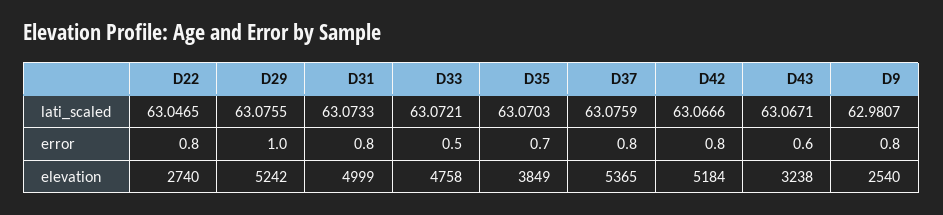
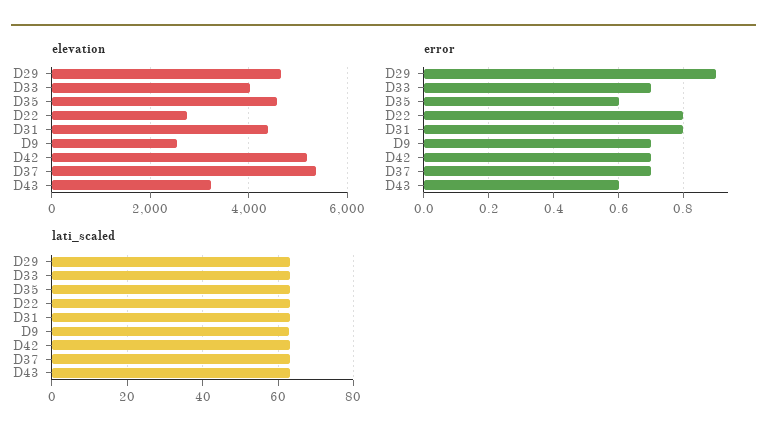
error, D29: 1 -> 0.9
error, D33: 0.5 -> 0.7
error, D35: 0.7 -> 0.6
error, D37: 0.8 -> 0.7
error, D42: 0.8 -> 0.7
error, D9: 0.8 -> 0.7
elevation, D29: 5242 -> 4600
elevation, D31: 4999 -> 4400
elevation, D33: 4758 -> 4000
elevation, D35: 3849 -> 4600

